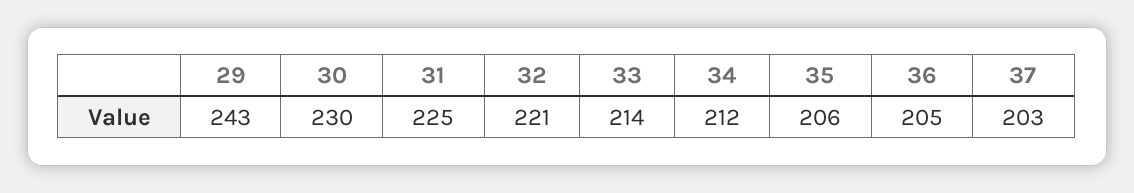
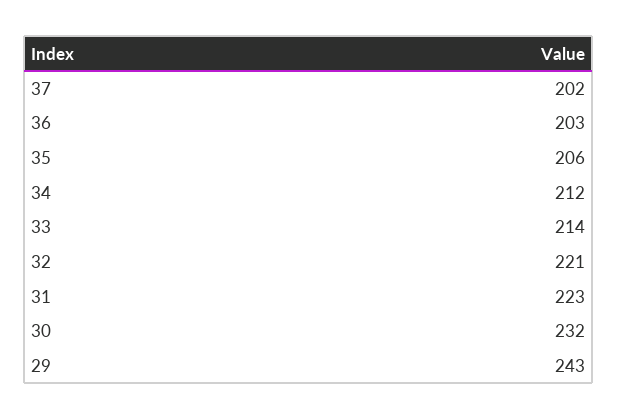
30: 230 -> 232
31: 225 -> 223
36: 205 -> 203
37: 203 -> 202

